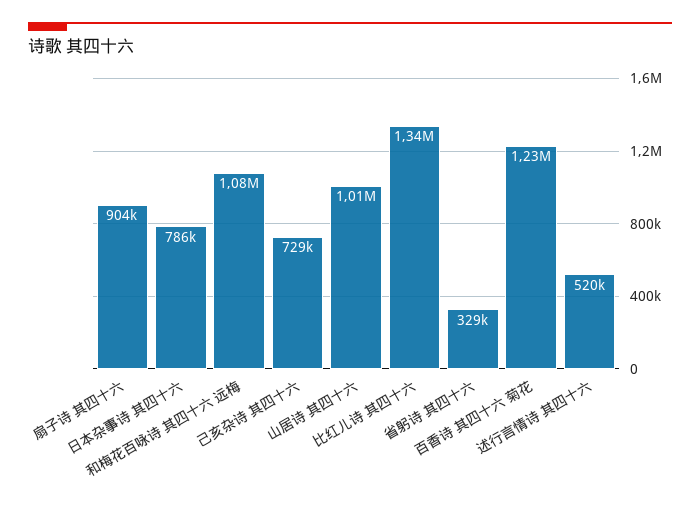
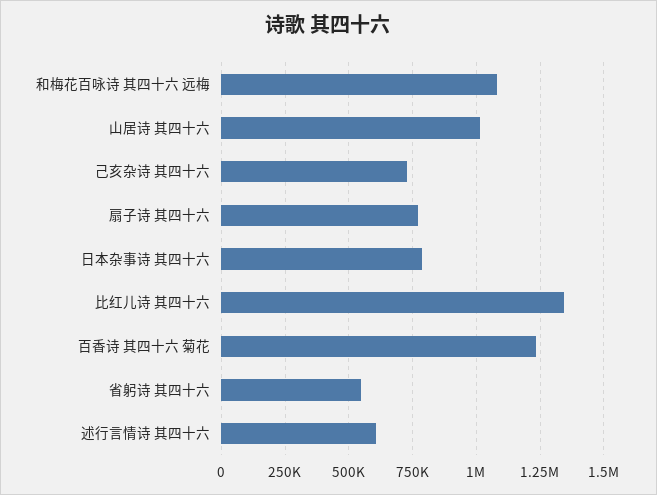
扇子诗 其四十六: 904000 -> 775000
省躬诗 其四十六: 329000 -> 550000
述行言情诗 其四十六: 520000 -> 600000

